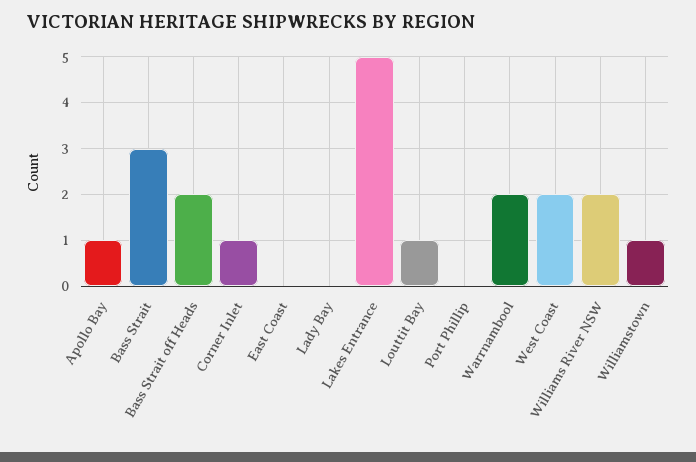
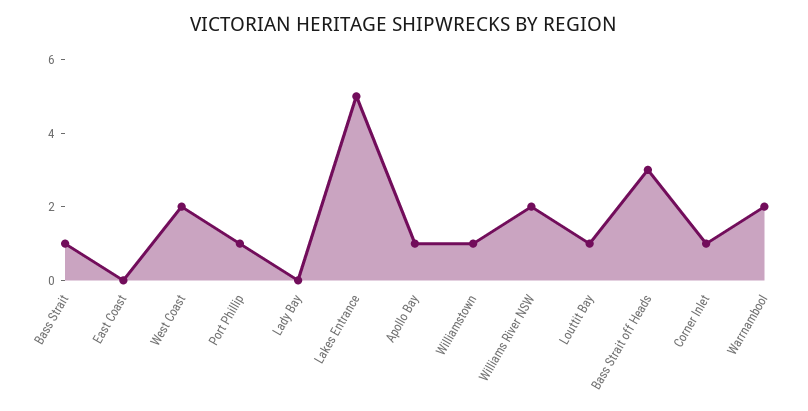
Bass Strait: 3 -> 1
Bass Strait off Heads: 2 -> 3
Port Phillip: 0 -> 1

